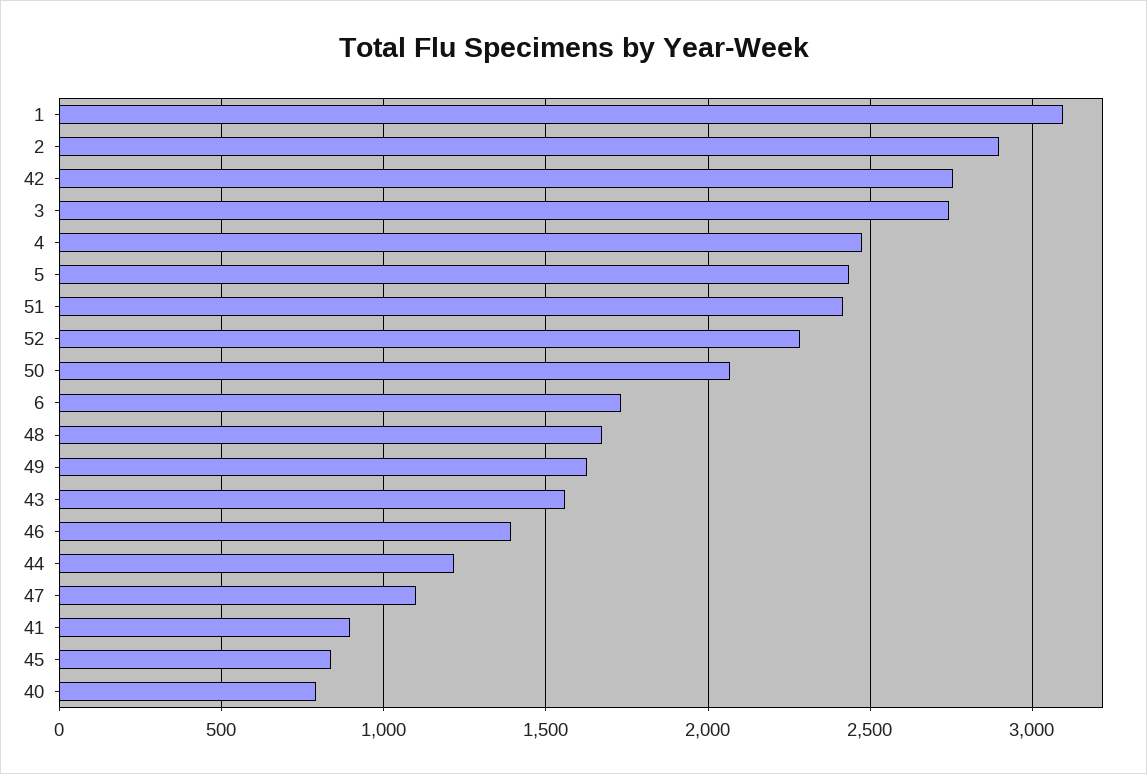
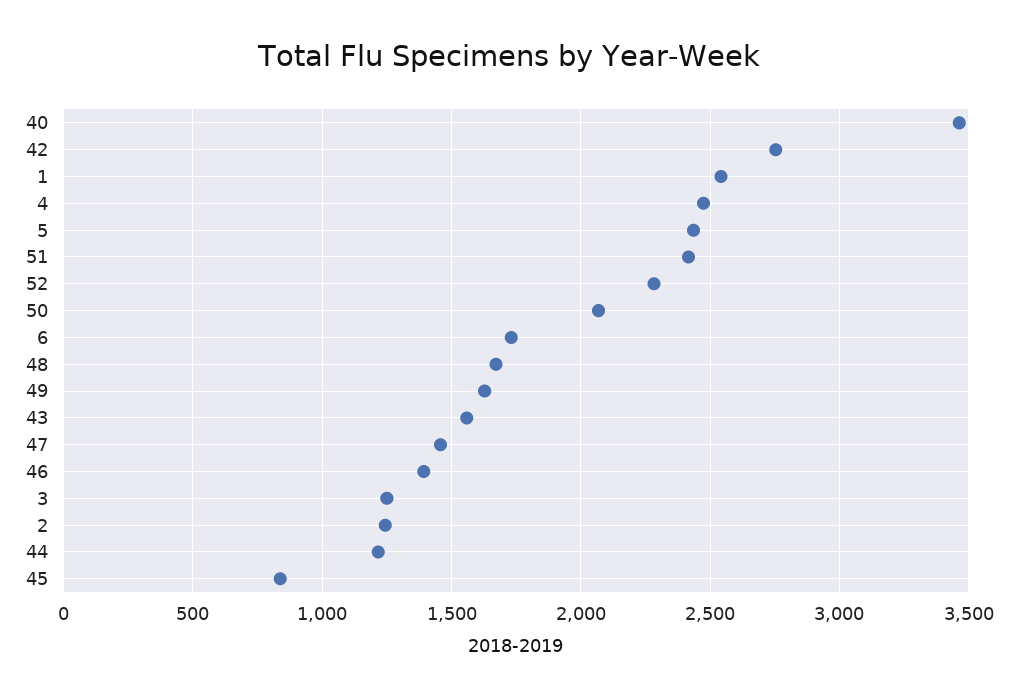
1: 3100 -> 2550
2: 2900 -> 1250
3: 2750 -> 1250
47: 1100 -> 1450
41: 900 -> none
40: 800 -> 3450

